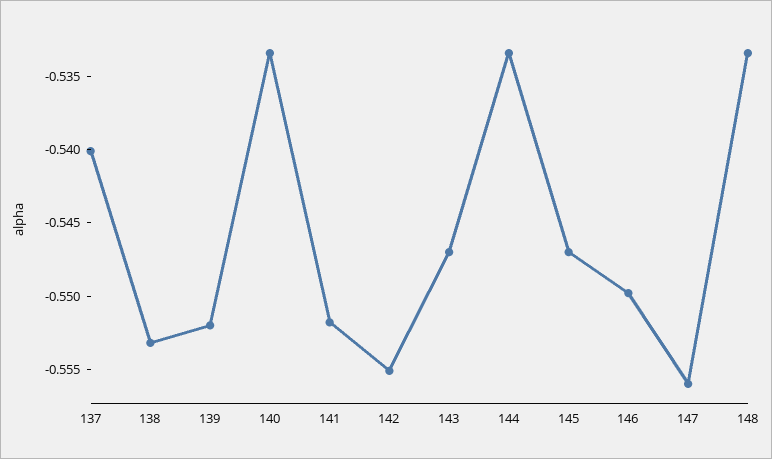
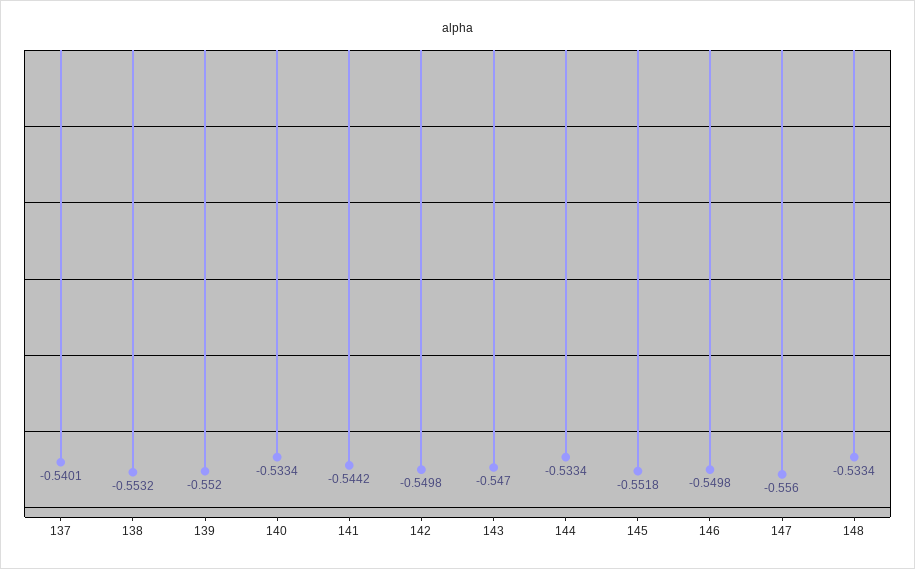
141: -0.552 -> -0.5442
142: -0.555 -> -0.5498
145: -0.547 -> -0.5518

